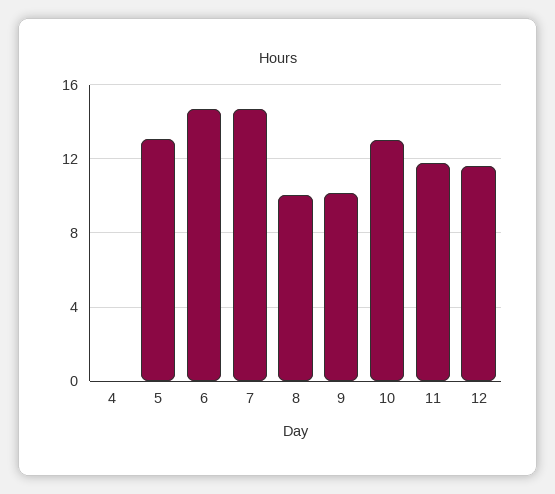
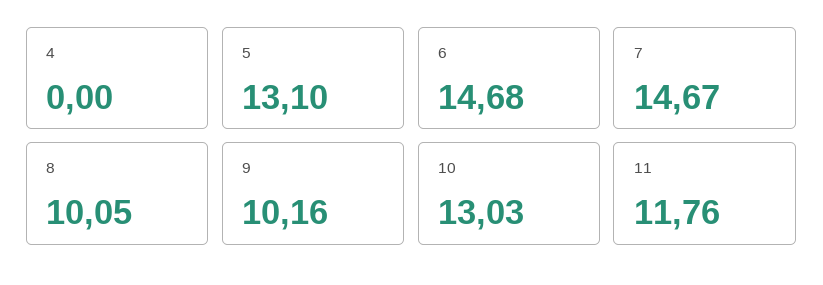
12: 11.5 -> none

